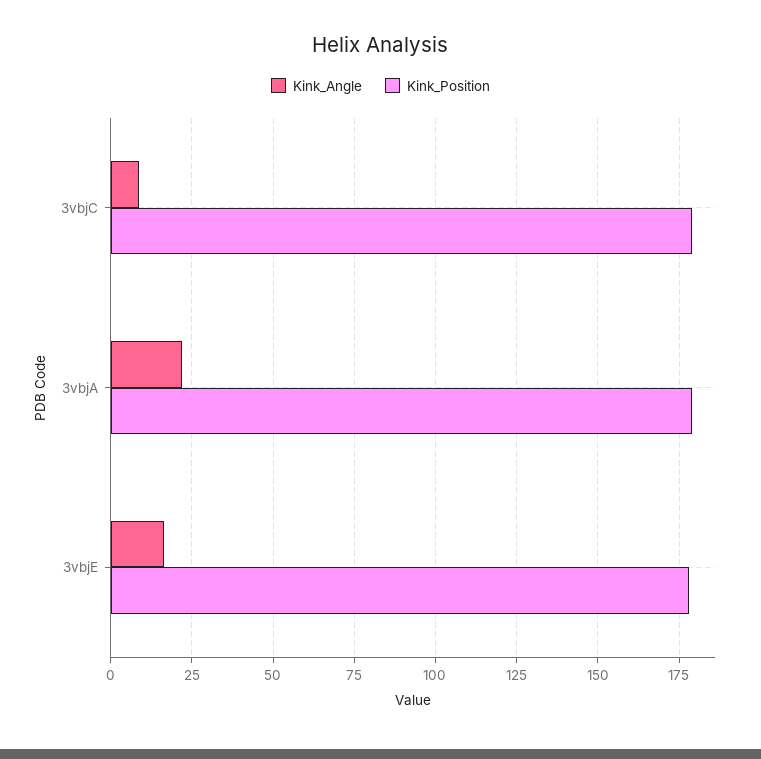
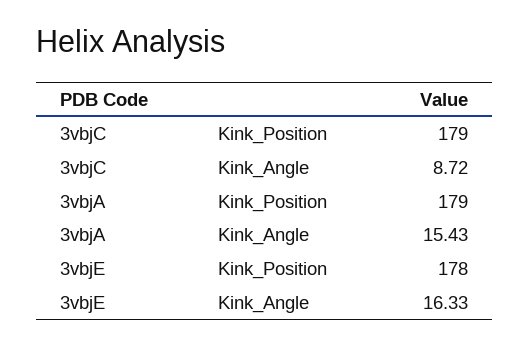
Kink_Angle, 3vbjA: 22.5 -> 15.43

